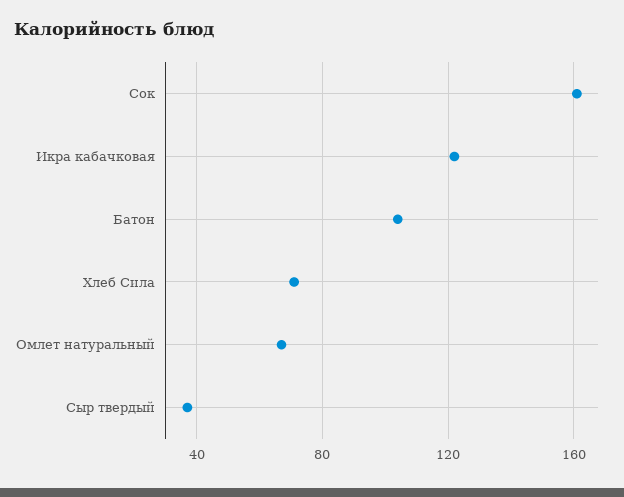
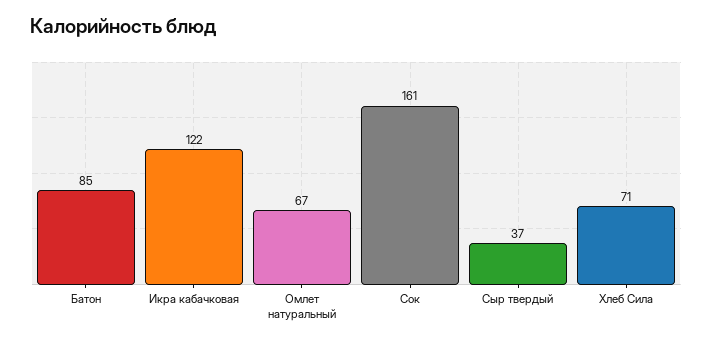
Батон: 105 -> 85

